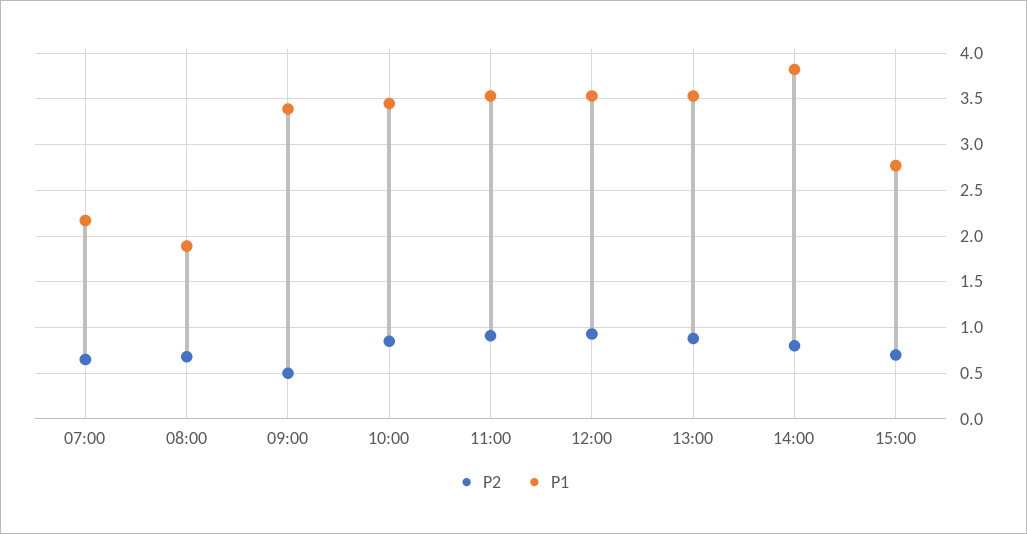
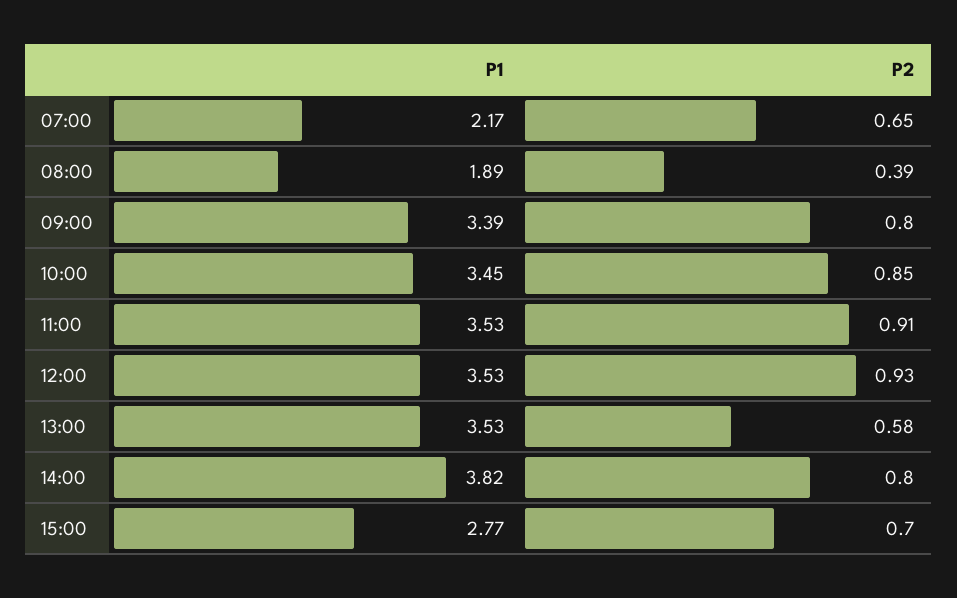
P2, 08:00: 0.7 -> 0.39
P2, 09:00: 0.5 -> 0.8
P2, 13:00: 0.9 -> 0.58

